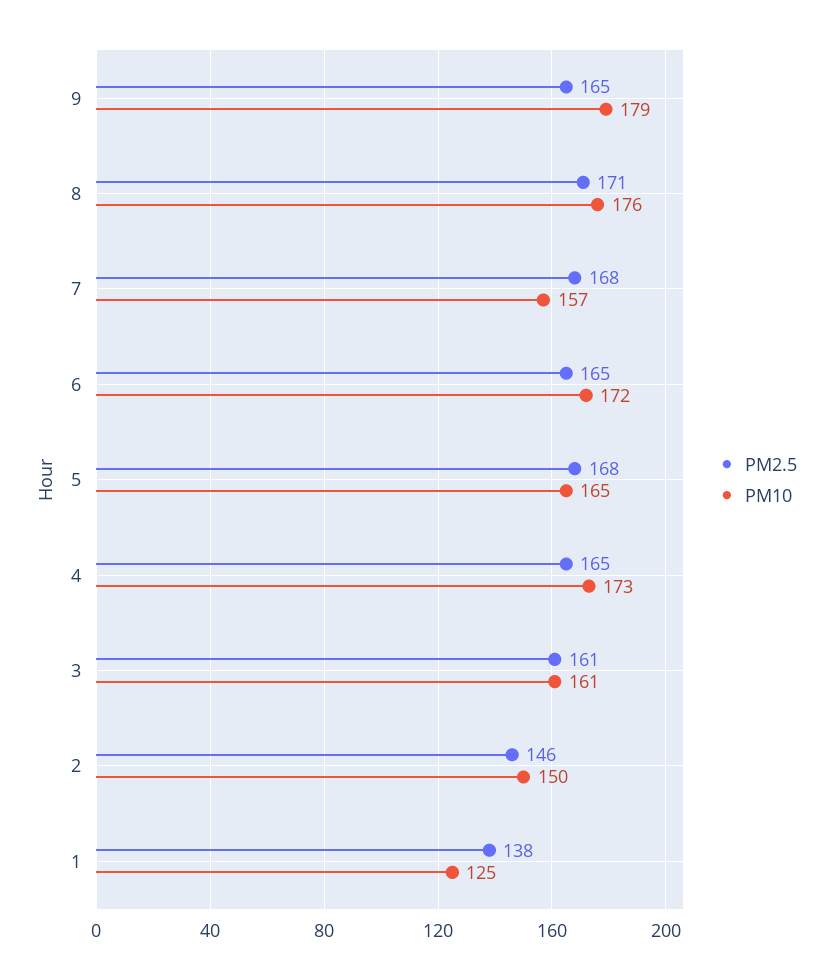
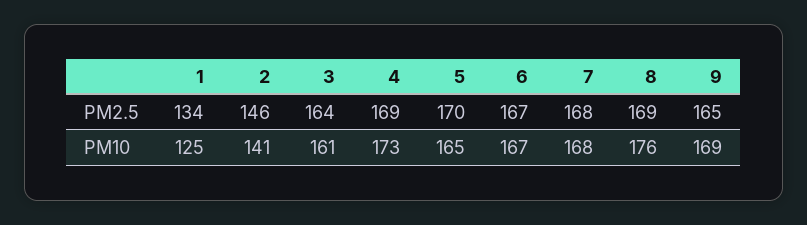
PM10, 9: 179 -> 169
PM2.5, 8: 171 -> 169
PM10, 7: 157 -> 168
PM2.5, 6: 165 -> 167
PM10, 6: 172 -> 167
PM2.5, 5: 168 -> 170
PM2.5, 4: 165 -> 169
PM2.5, 3: 161 -> 164
PM10, 2: 150 -> 141
PM2.5, 1: 138 -> 134

